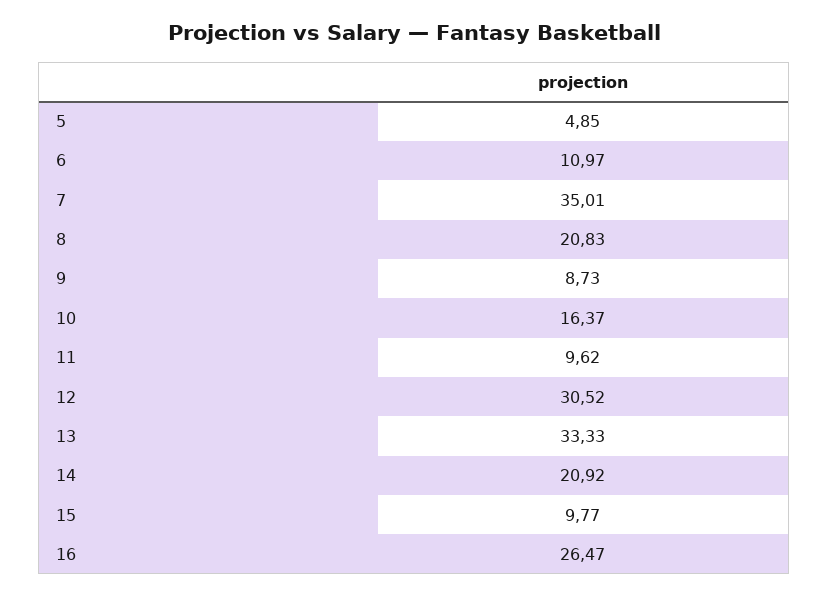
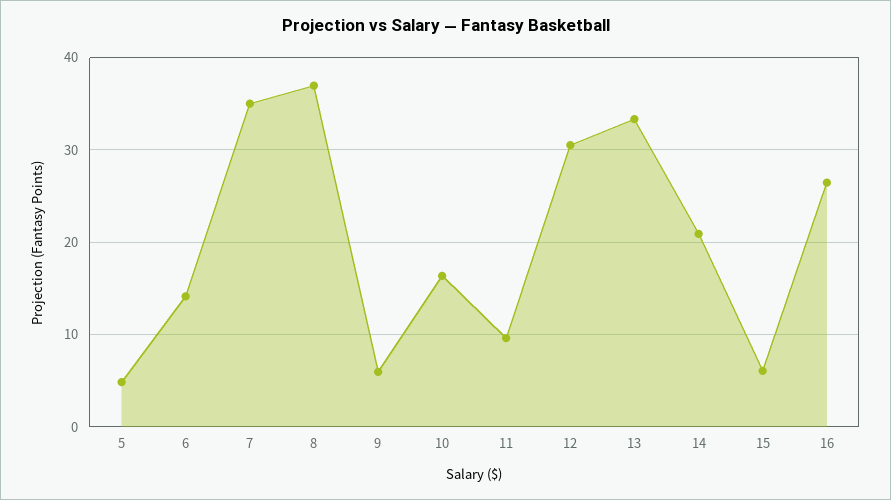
6: 10.97 -> 14
8: 20.83 -> 37
9: 8.73 -> 6
15: 9.77 -> 6

